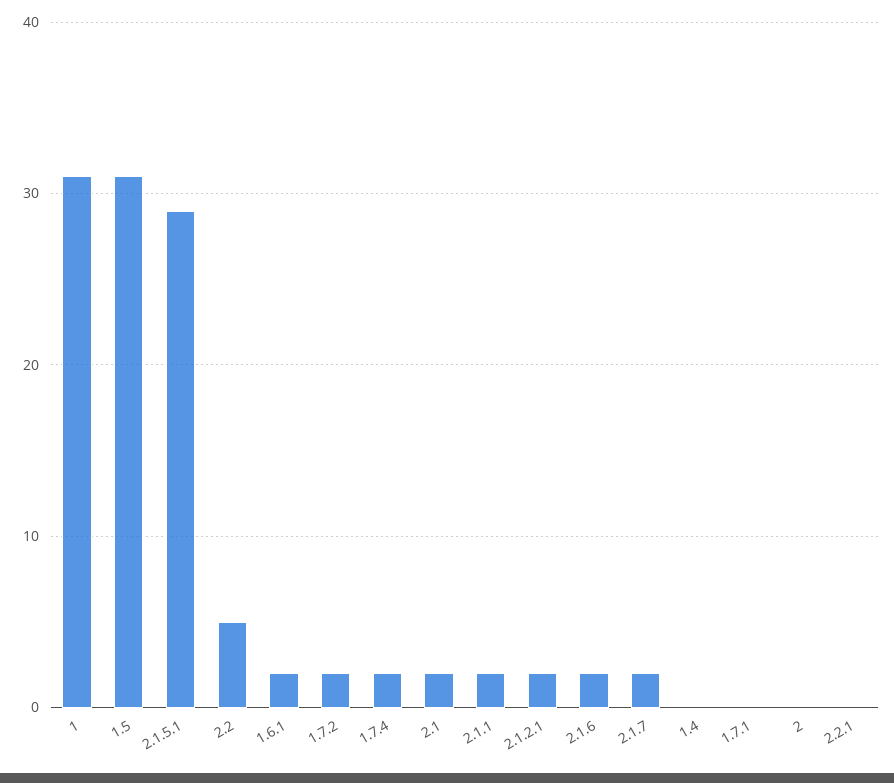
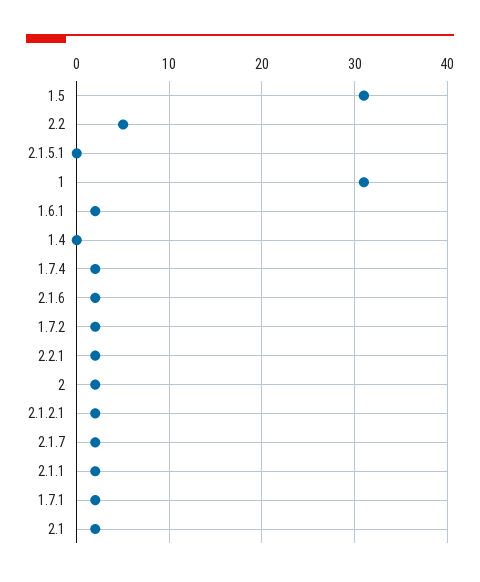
2.1.5.1: 29 -> 0
1.7.1: 0 -> 2
2: 0 -> 2
2.2.1: 0 -> 2

